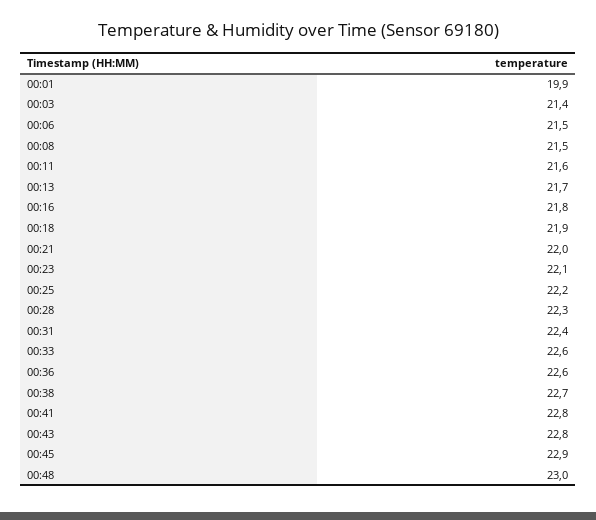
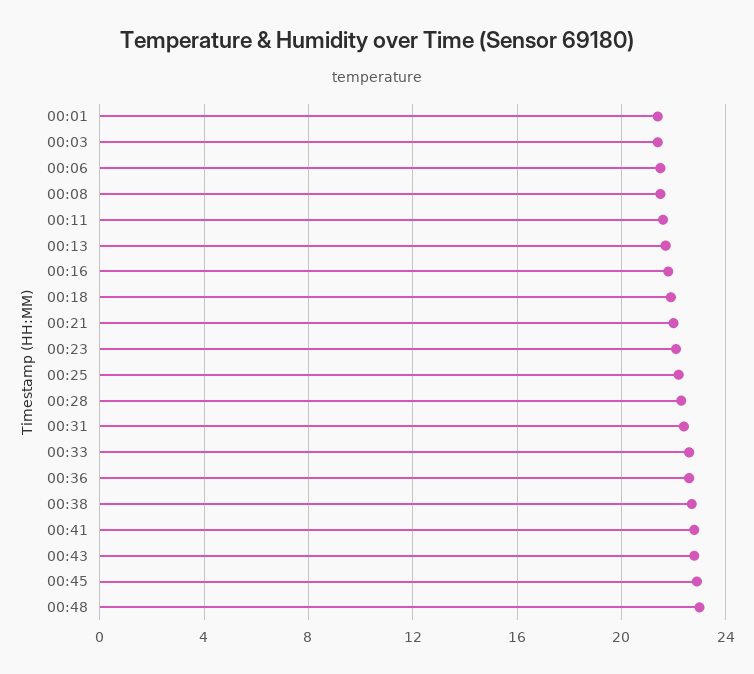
00:01: 19.9 -> 21.5

